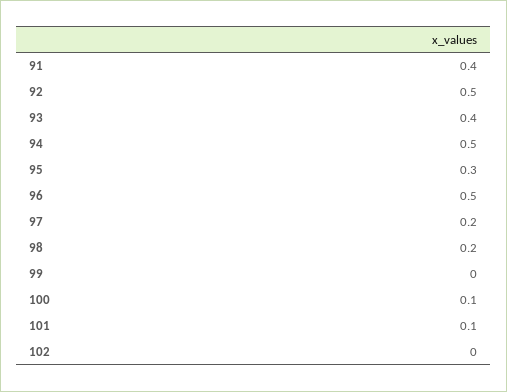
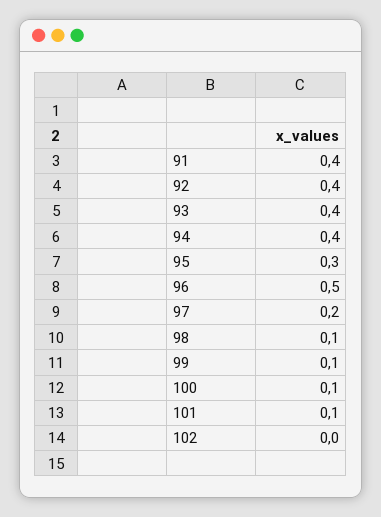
92: 0.5 -> 0.4
94: 0.5 -> 0.4
98: 0.2 -> 0.1
99: 0 -> 0.1

